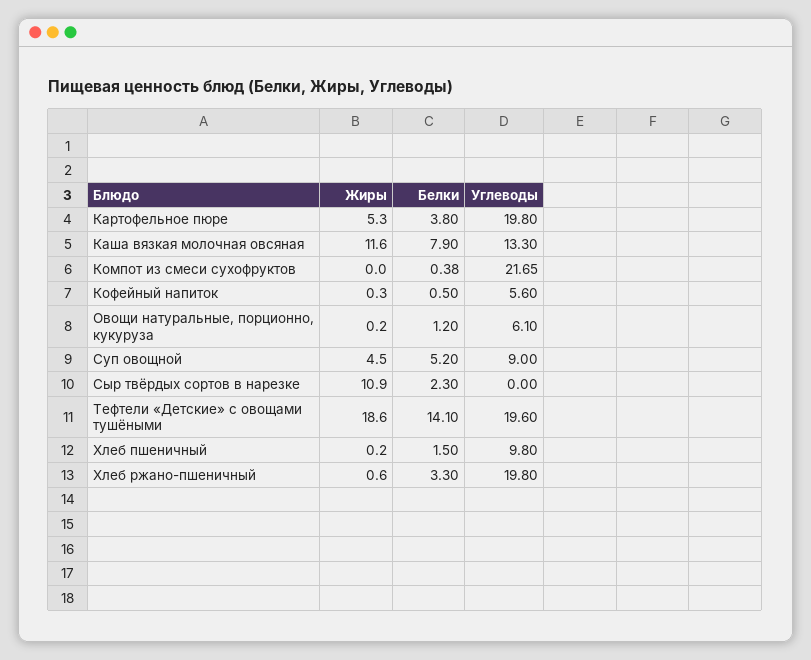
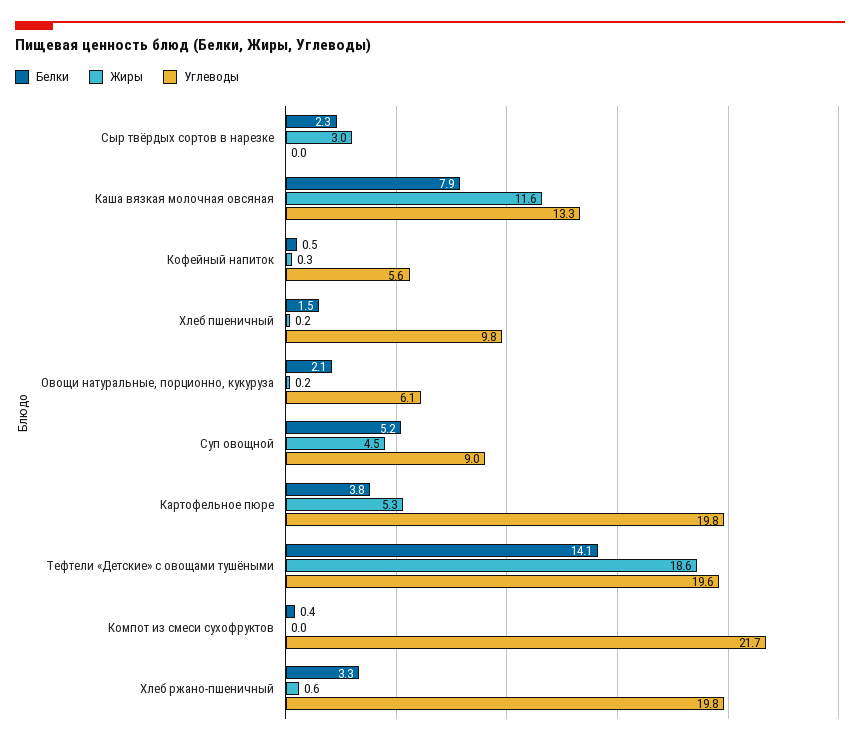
Белки, Овощи натуральные, порционно, кукуруза: 1.2 -> 2.1
Жиры, Сыр твёрдых сортов в нарезке: 10.9 -> 3

